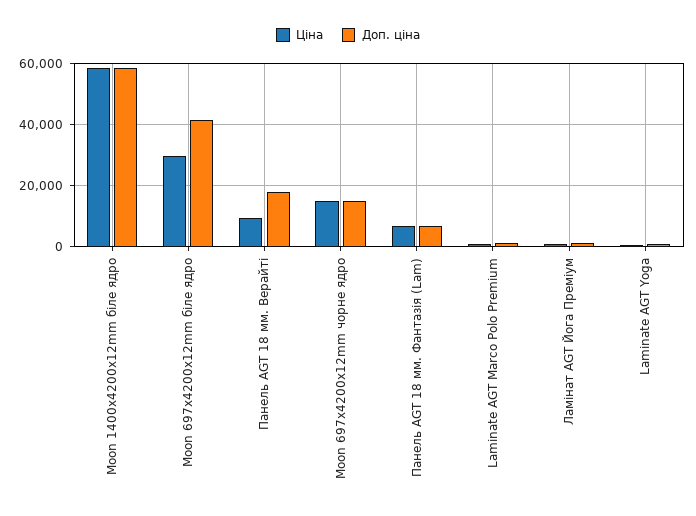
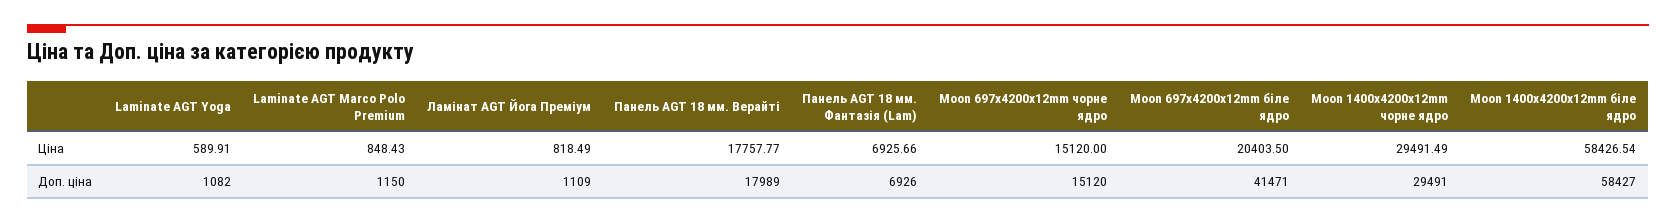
Ціна, Moon 697x4200x12mm біле ядро: 30000 -> 20403.5
Ціна, Панель AGT 18 мм. Верайті: 10000 -> 17757.77
Ціна, Moon 1400x4200x12mm чорне ядро: none -> 29491.49
Доп. ціна, Moon 1400x4200x12mm чорне ядро: none -> 29491

